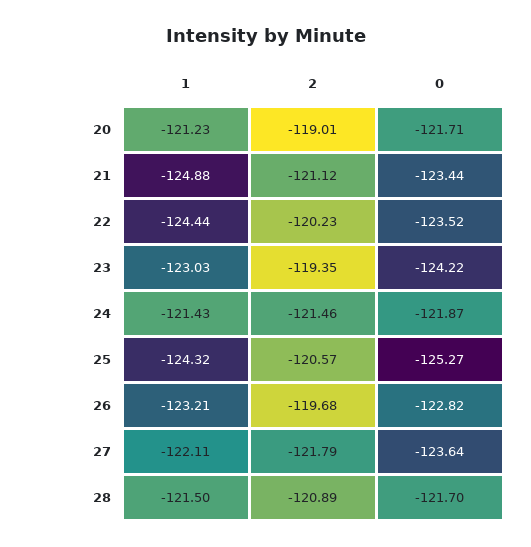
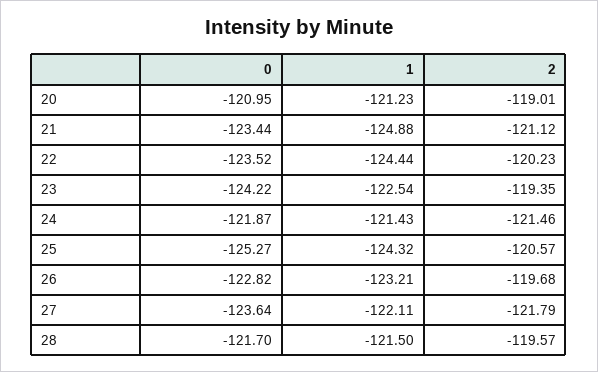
0, 20: -121.71 -> -120.95
1, 23: -123.03 -> -122.54
2, 28: -120.89 -> -119.57

